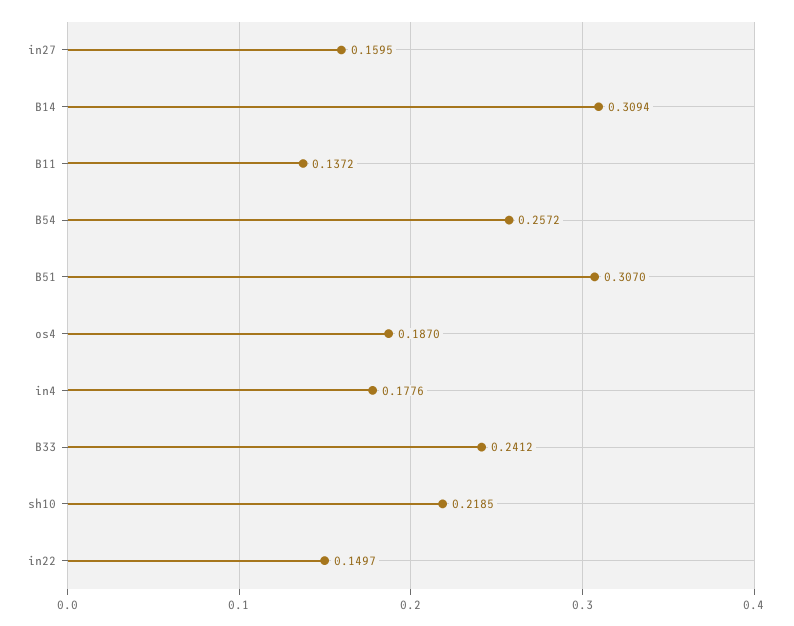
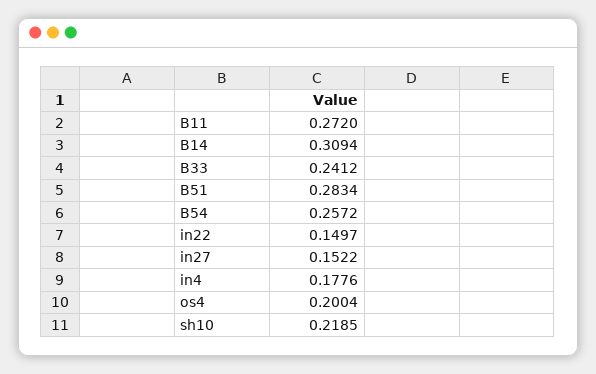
in27: 0.1595 -> 0.1522
B11: 0.1372 -> 0.272
B51: 0.307 -> 0.2834
os4: 0.187 -> 0.2004

